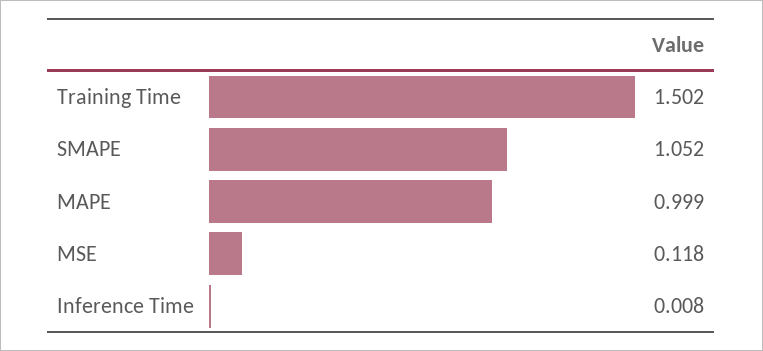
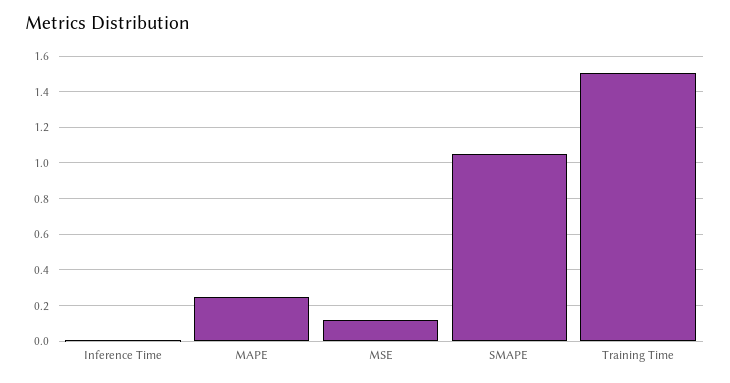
MAPE: 0.999 -> 0.25

